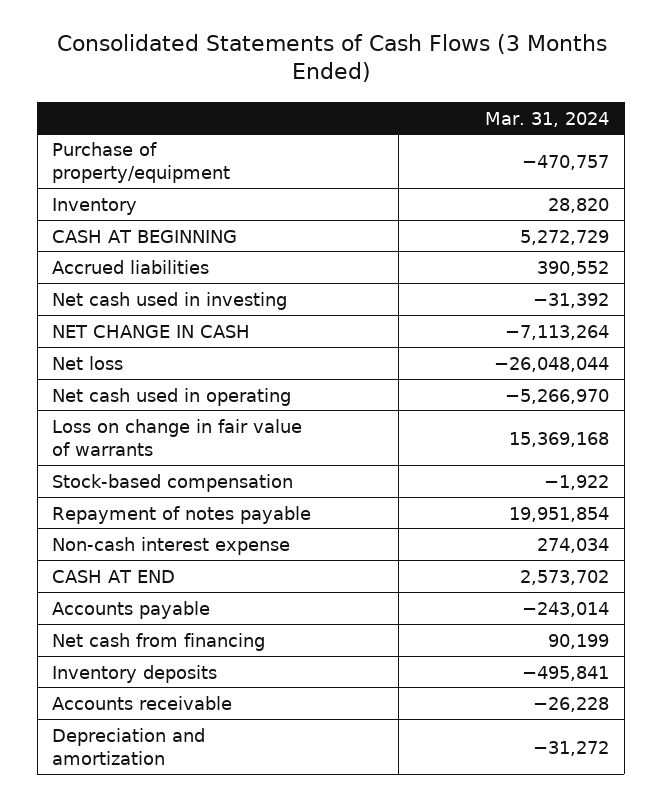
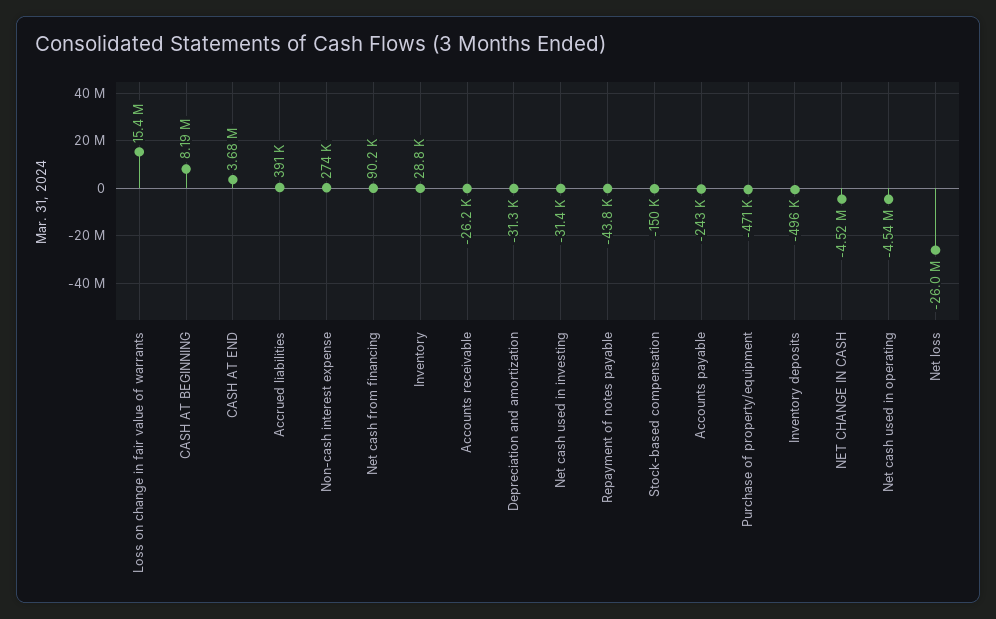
CASH AT BEGINNING: 5272729 -> 8190000
NET CHANGE IN CASH: -7113264 -> -4520000
Net cash used in operating: -5266970 -> -4540000
Stock-based compensation: -1922 -> -150000
Repayment of notes payable: 19951854 -> -43800
CASH AT END: 2573702 -> 3680000

